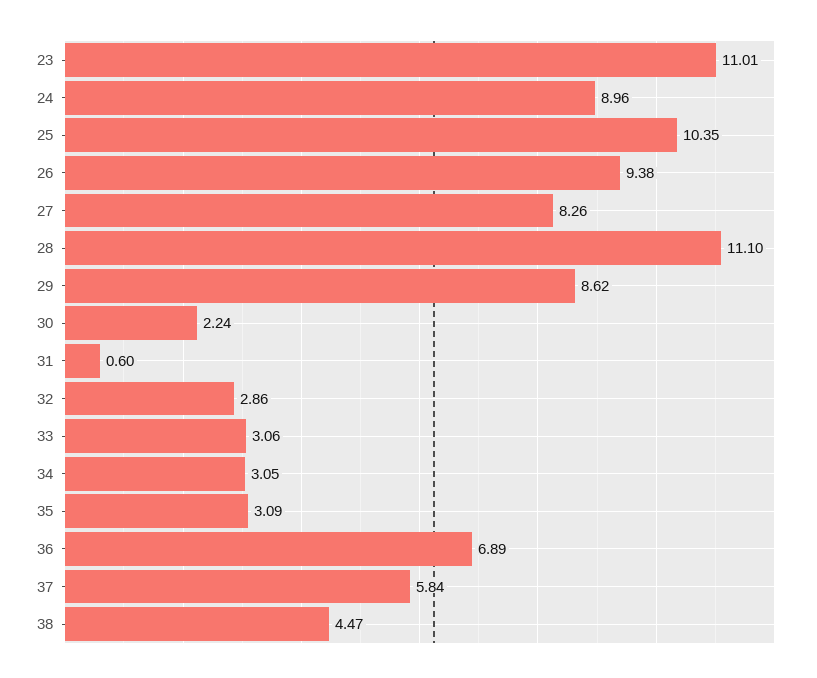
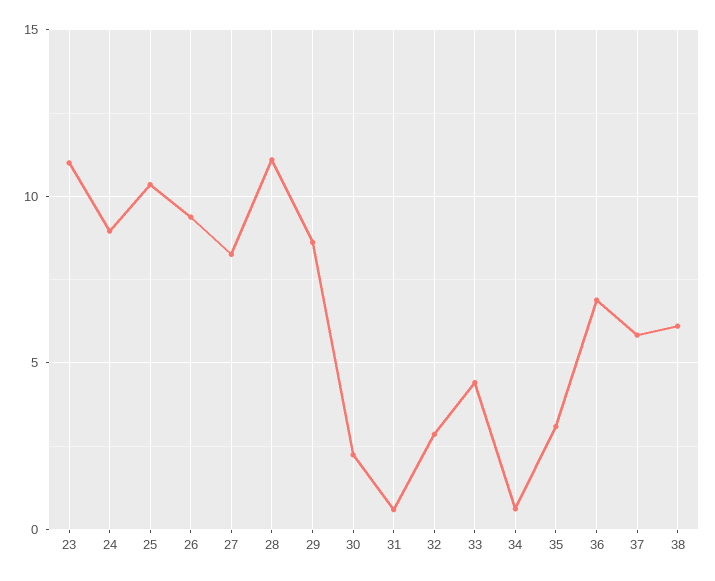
33: 3.06 -> 4.5
34: 3.05 -> 0.5
38: 4.47 -> 6

